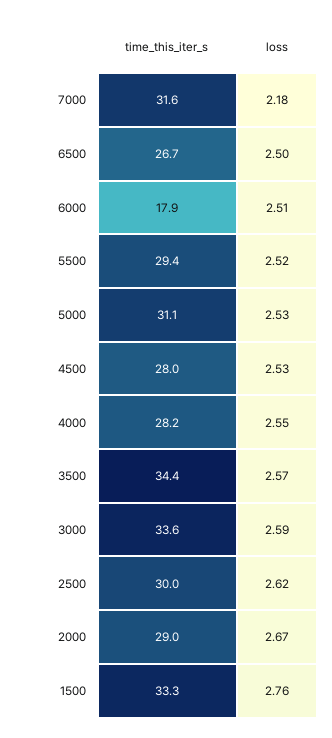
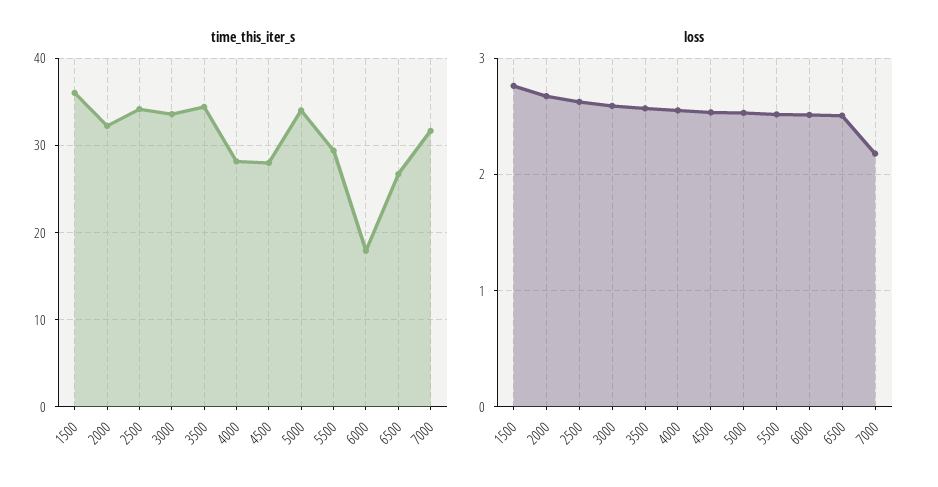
time_this_iter_s, 5000: 31.1 -> 34
time_this_iter_s, 2500: 30 -> 34
time_this_iter_s, 2000: 29 -> 32
time_this_iter_s, 1500: 33.3 -> 36

